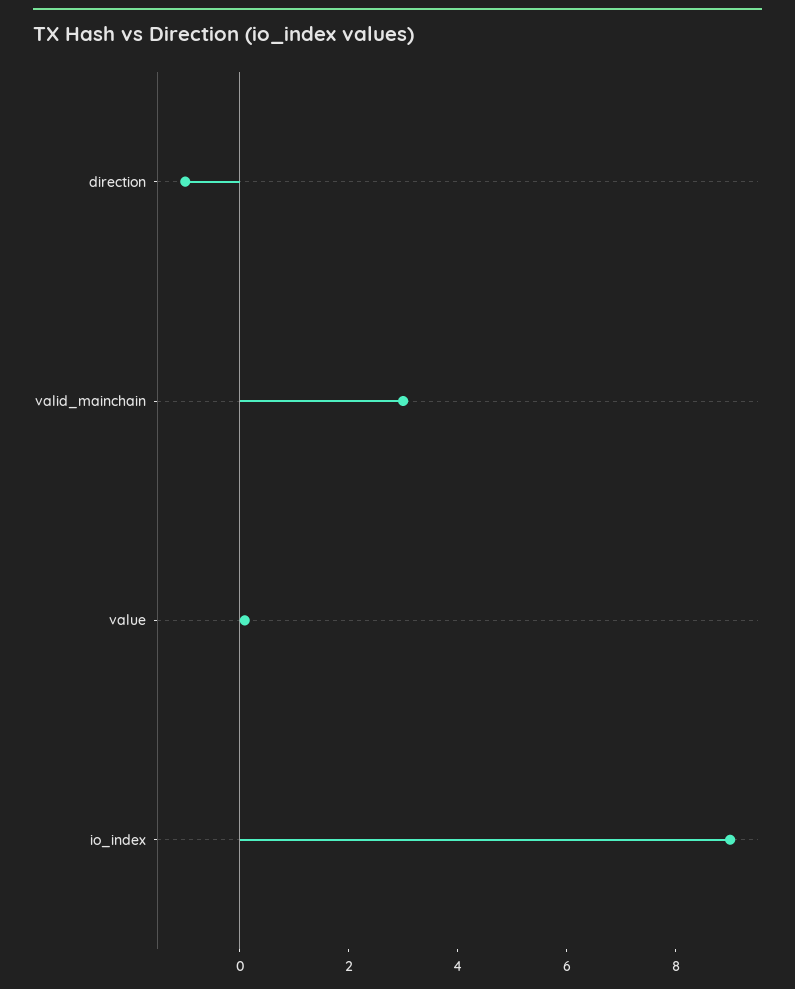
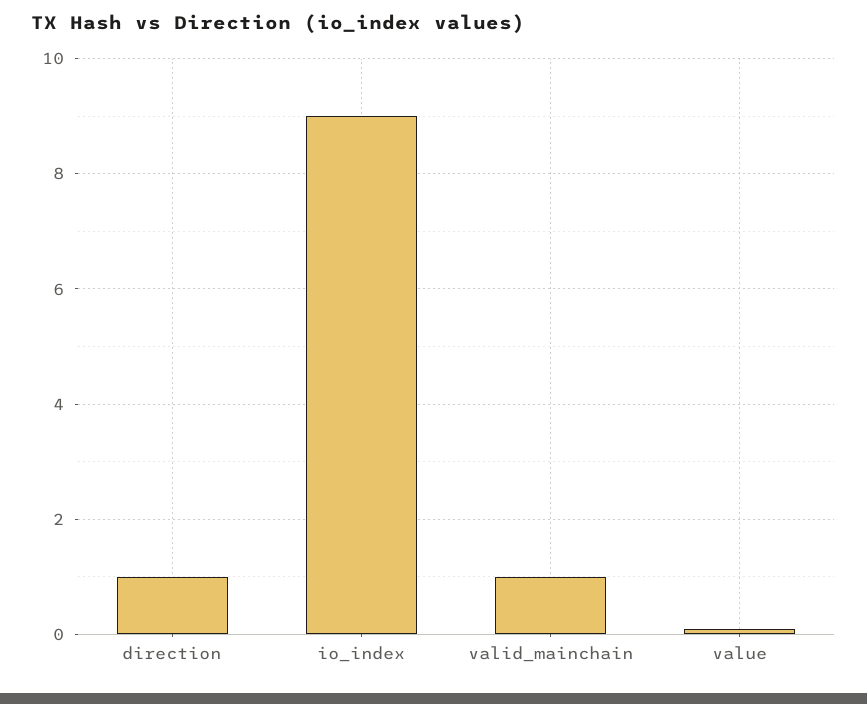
direction: -1 -> 1
valid_mainchain: 3 -> 1

